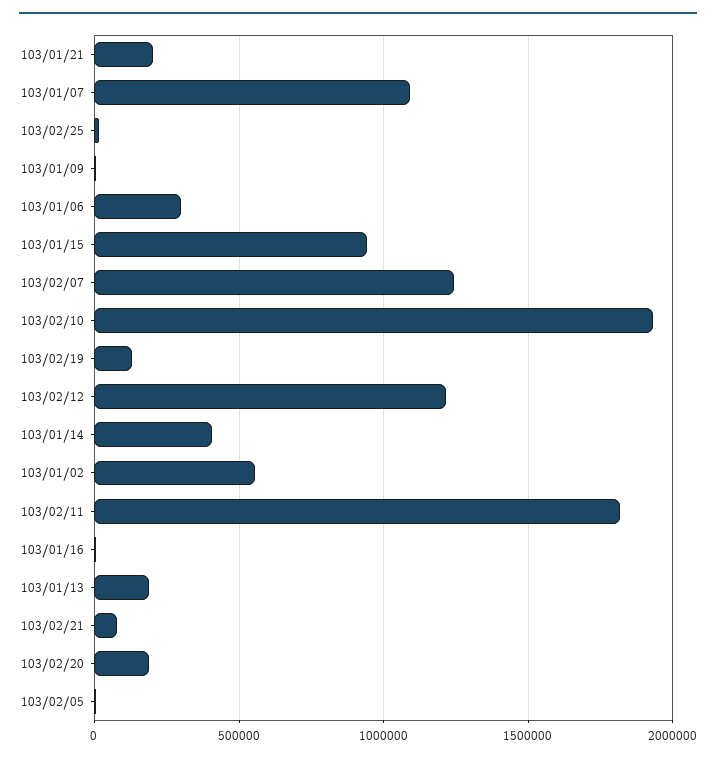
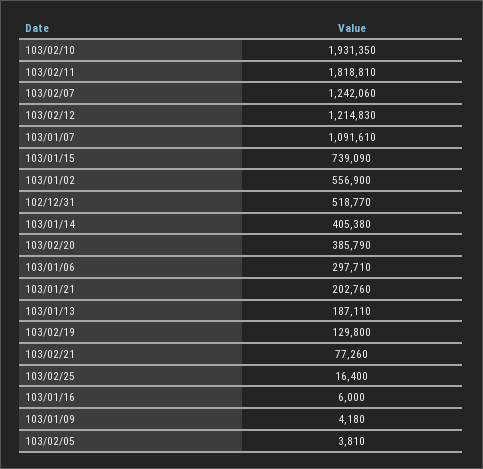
103/01/15: 950000 -> 739090
103/02/20: 200000 -> 385790
102/12/31: none -> 518770

